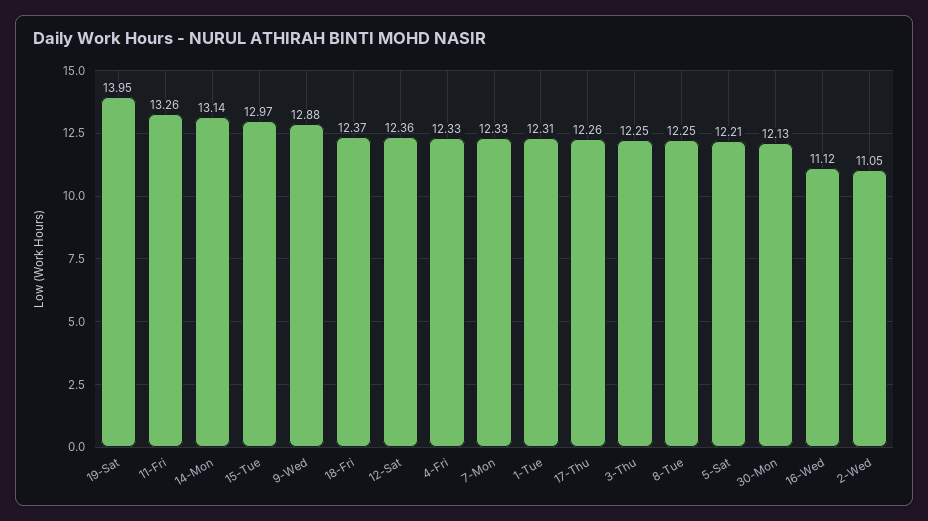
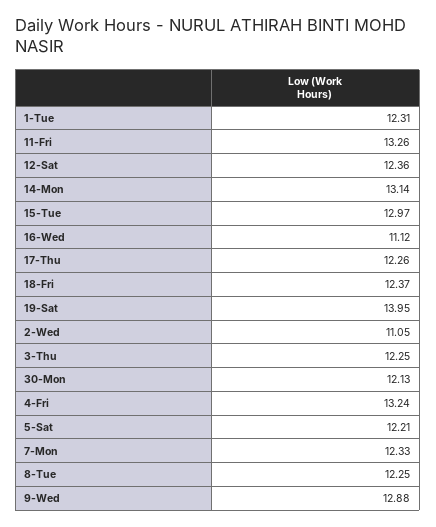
4-Fri: 12.33 -> 13.24

